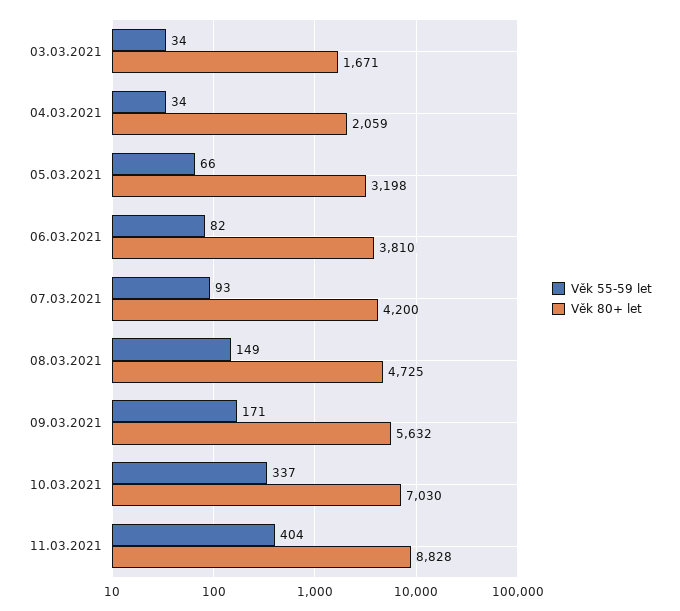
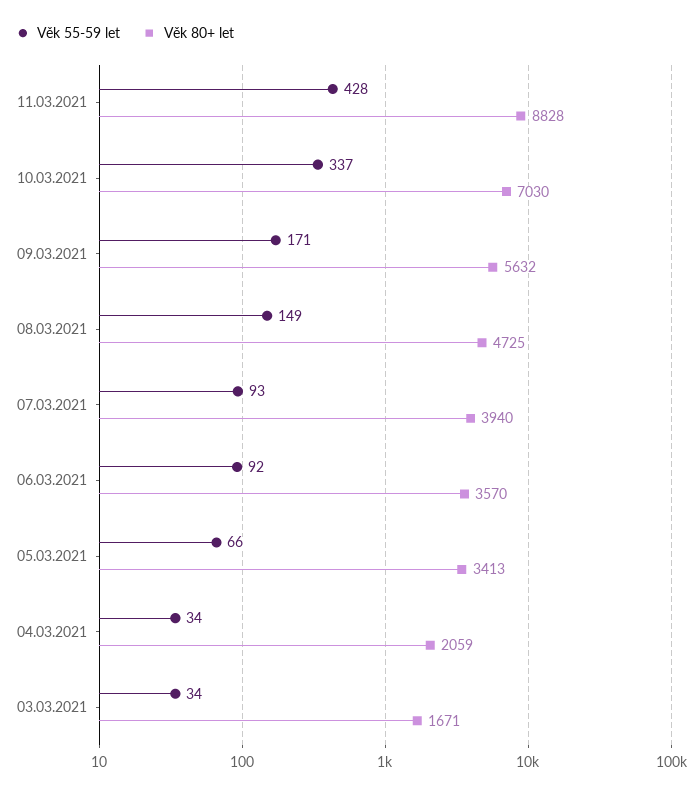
Věk 80+ let, 05.03.2021: 3198 -> 3413
Věk 55-59 let, 06.03.2021: 82 -> 92
Věk 80+ let, 06.03.2021: 3810 -> 3570
Věk 80+ let, 07.03.2021: 4200 -> 3940
Věk 55-59 let, 11.03.2021: 404 -> 428

